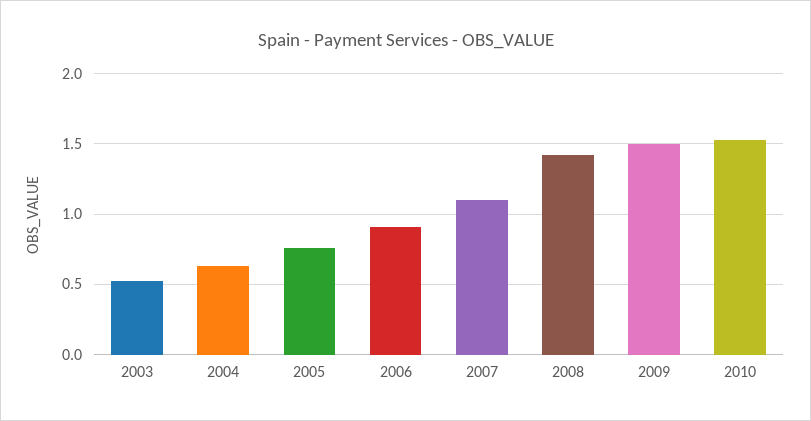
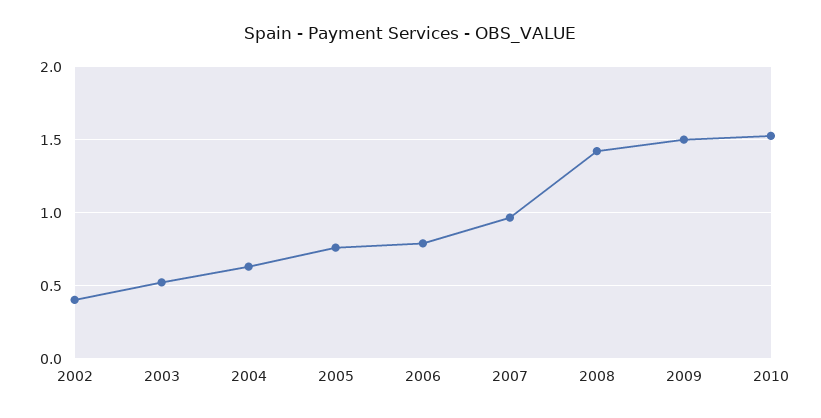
2006: 0.9 -> 0.8
2007: 1.1 -> 0.95
2002: none -> 0.4

